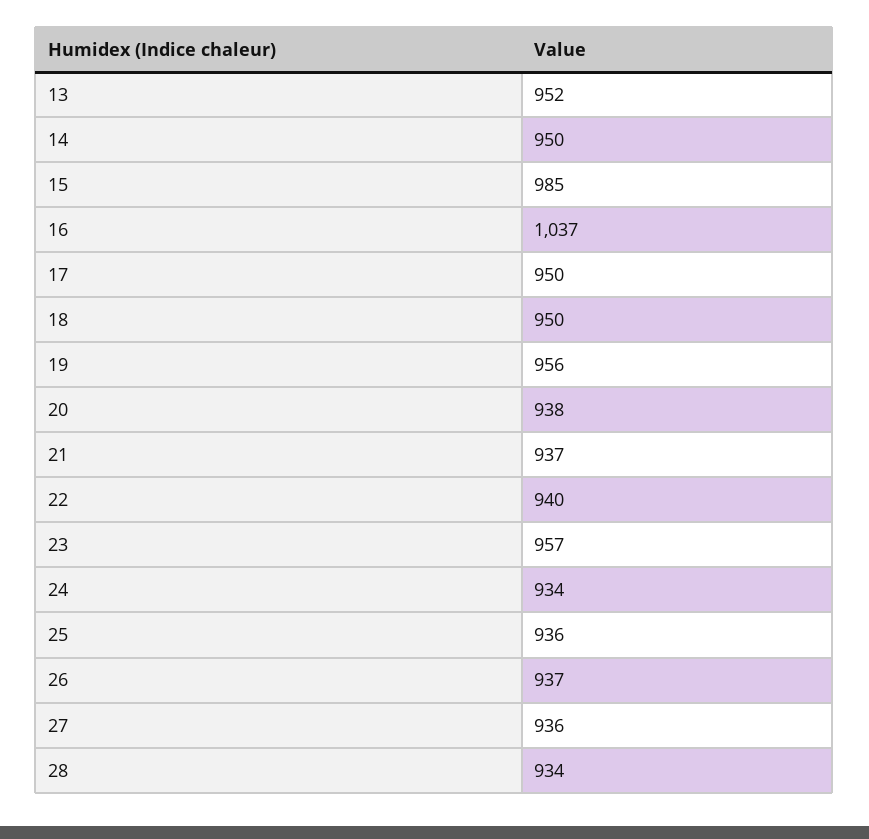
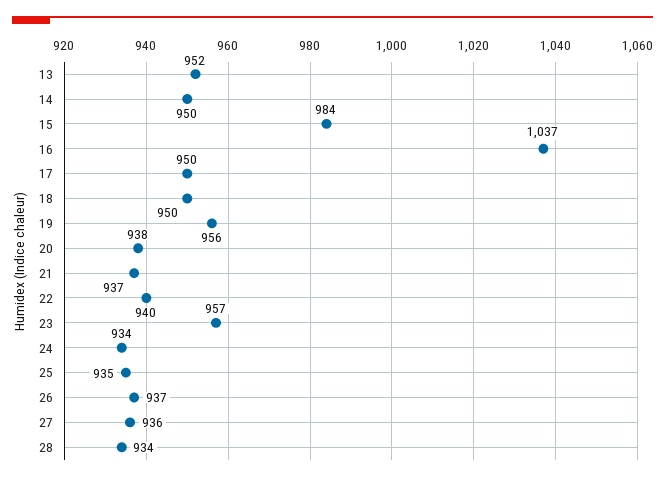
15: 985 -> 984
25: 936 -> 935

